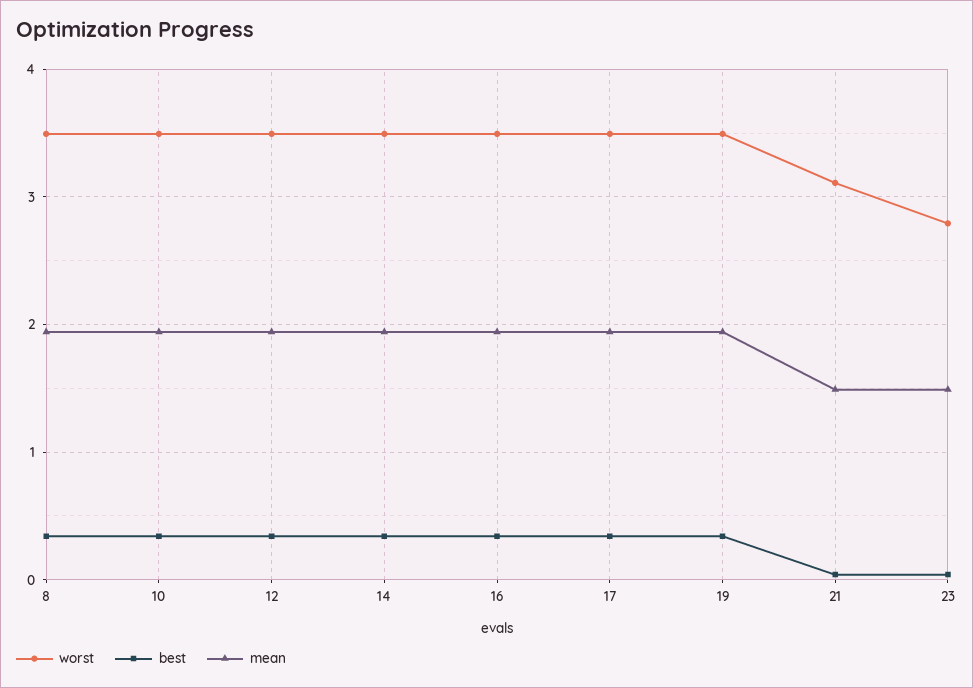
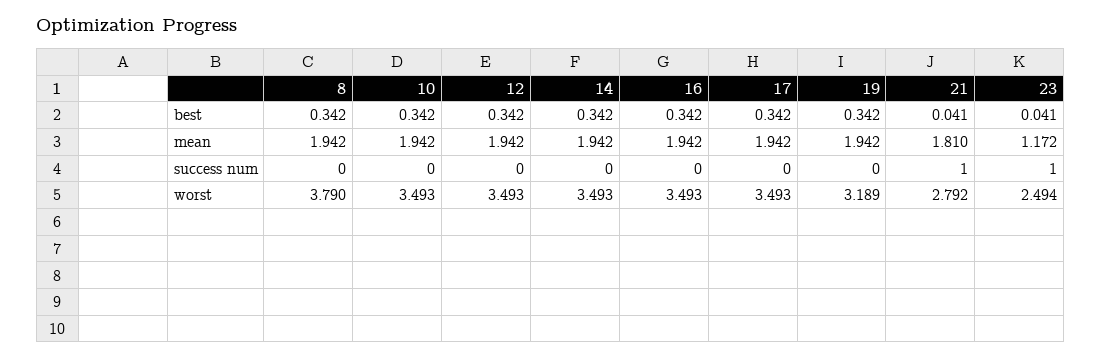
worst, 8: 3.5 -> 3.79
worst, 19: 3.5 -> 3.189
worst, 21: 3.1 -> 2.792
mean, 21: 1.5 -> 1.81
worst, 23: 2.8 -> 2.494
mean, 23: 1.5 -> 1.172
success num, 8: none -> 0
success num, 10: none -> 0
success num, 12: none -> 0
success num, 14: none -> 0
success num, 16: none -> 0
success num, 17: none -> 0
success num, 19: none -> 0
success num, 21: none -> 1
success num, 23: none -> 1

